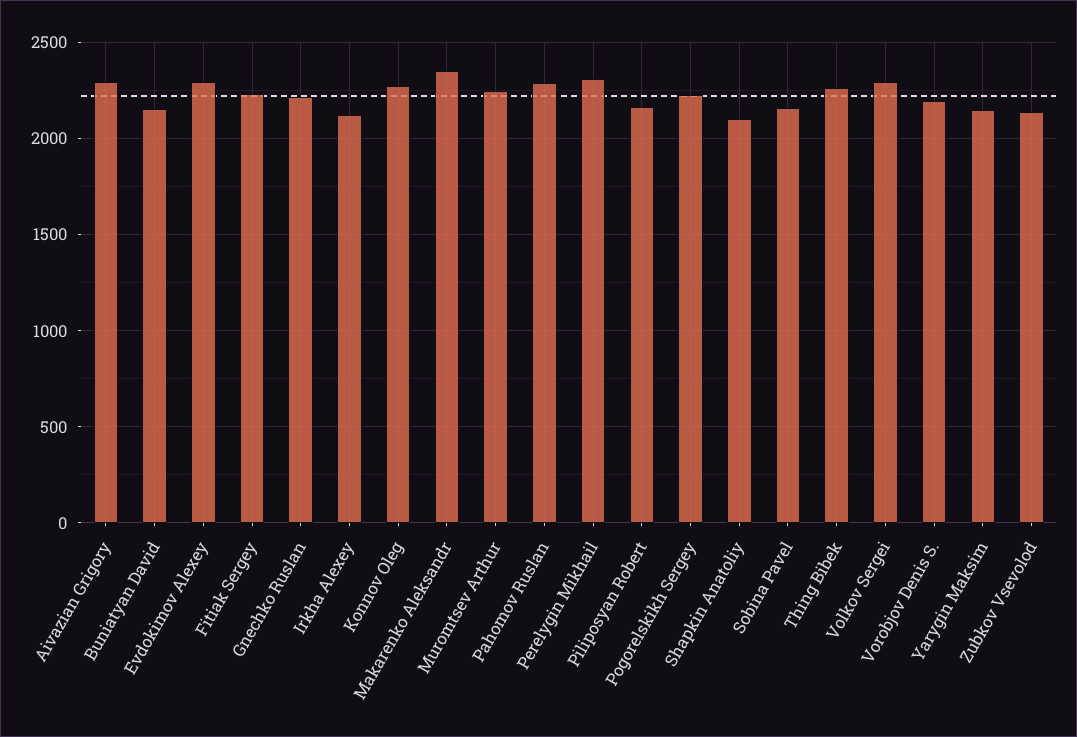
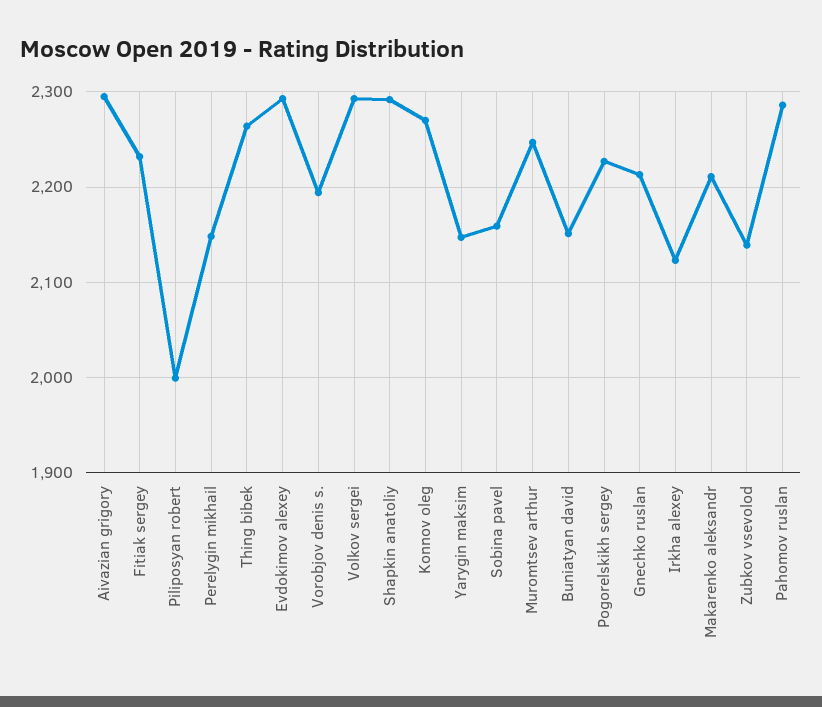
Makarenko Aleksandr: 2350 -> 2210
Perelygin Mikhail: 2300 -> 2150
Piliposyan Robert: 2150 -> 2000
Shapkin Anatoliy: 2100 -> 2290

